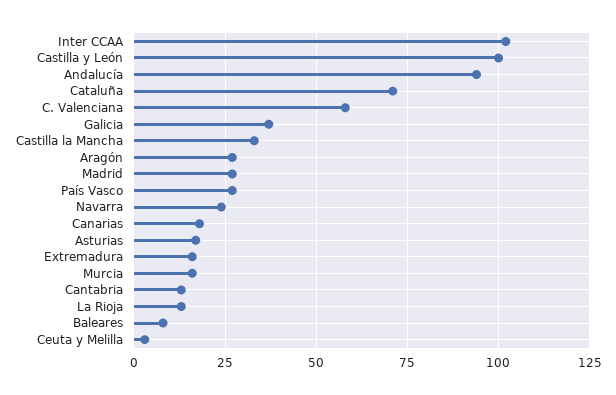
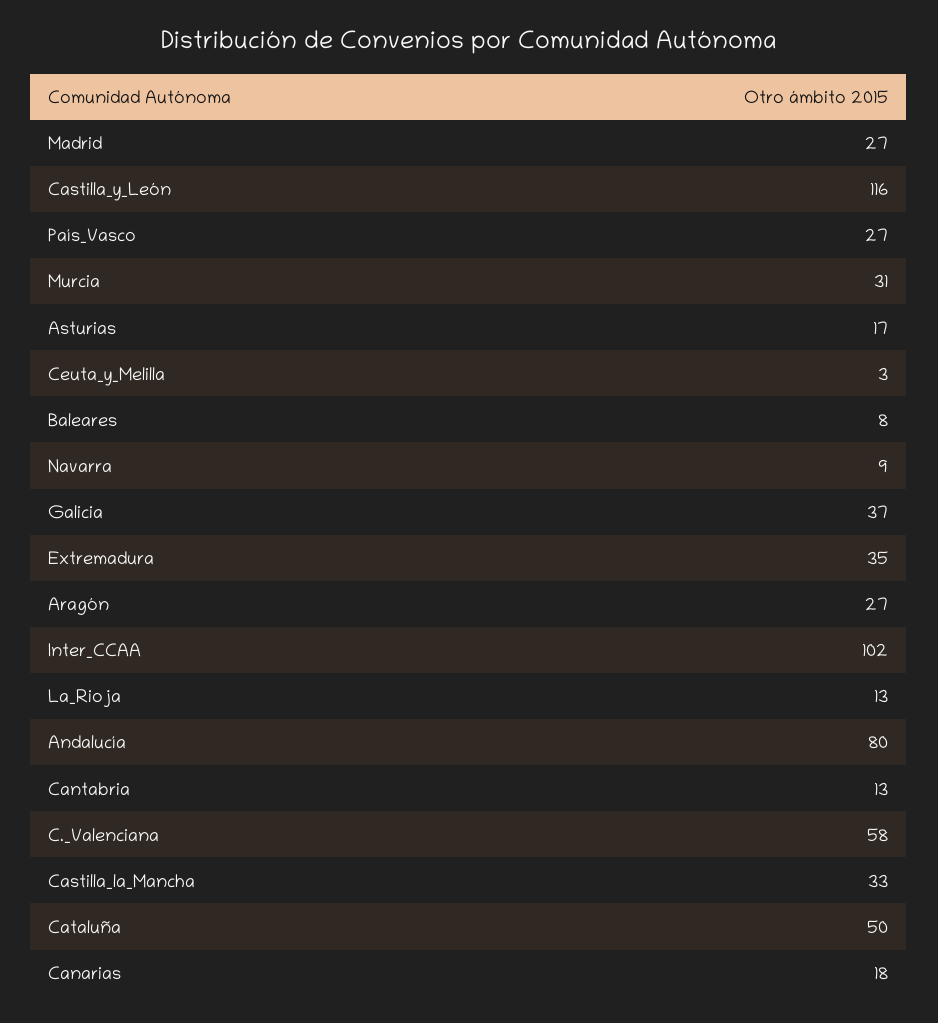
Castilla y León: 100 -> 116
Andalucía: 95 -> 80
Cataluña: 70 -> 50
Navarra: 25 -> 9
Extremadura: 15 -> 35
Murcia: 15 -> 31

